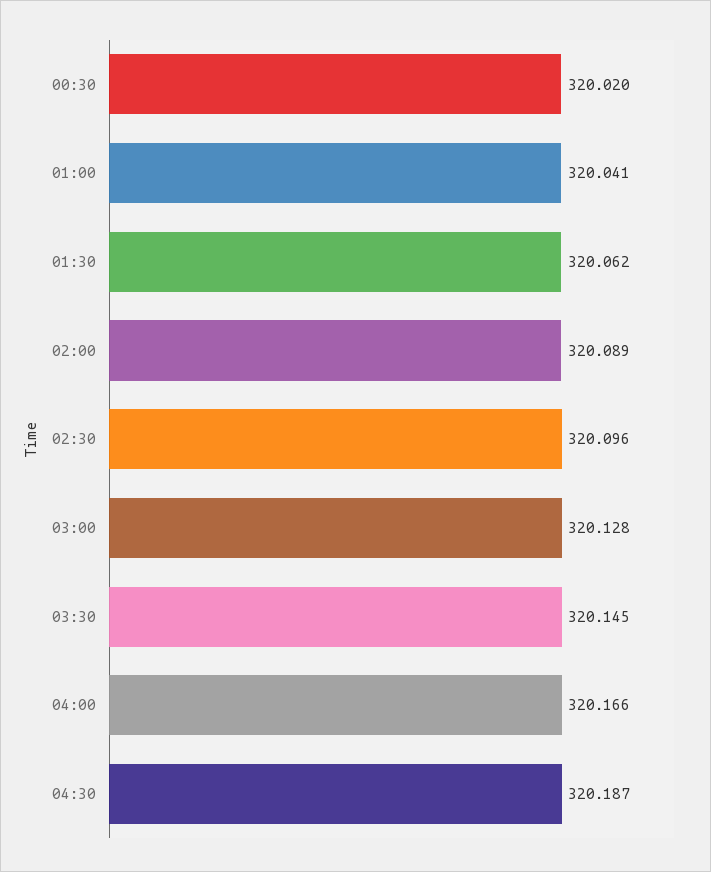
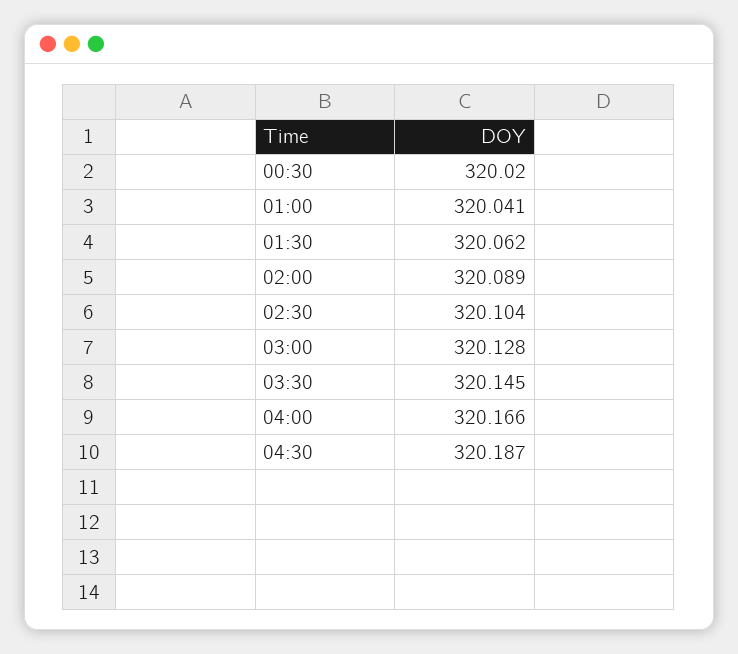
02:30: 320.096 -> 320.104

